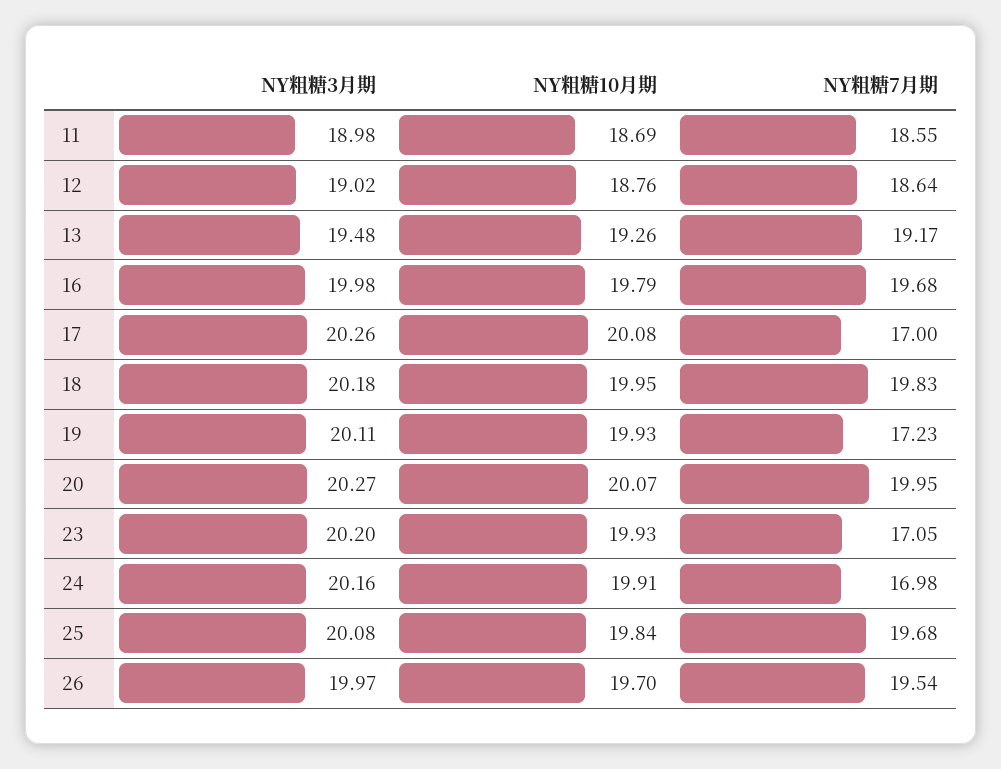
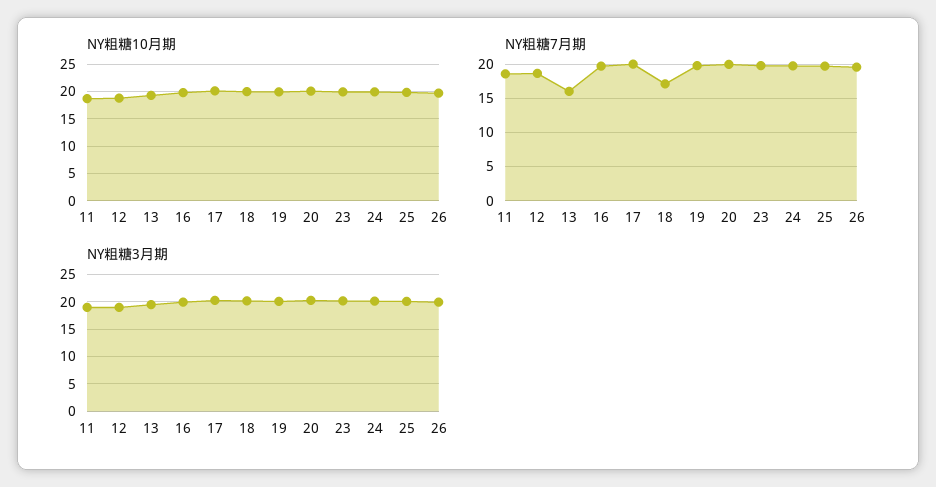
NY粗糖7月期, 13: 19.17 -> 16
NY粗糖7月期, 17: 17 -> 20
NY粗糖7月期, 18: 19.83 -> 17
NY粗糖7月期, 19: 17.23 -> 20
NY粗糖7月期, 23: 17.05 -> 20
NY粗糖7月期, 24: 16.98 -> 20

